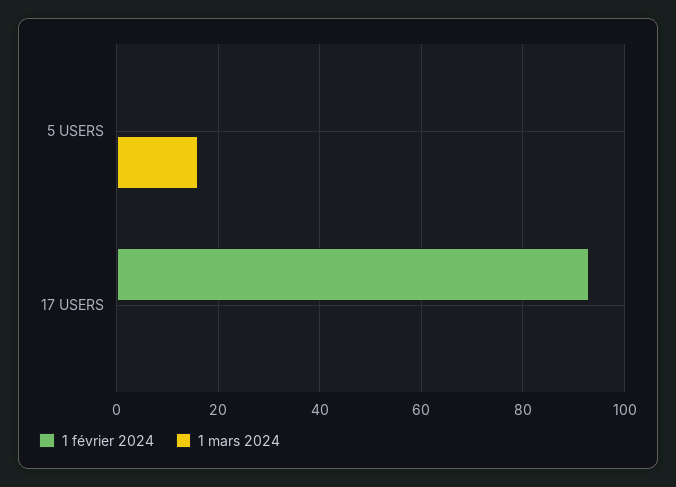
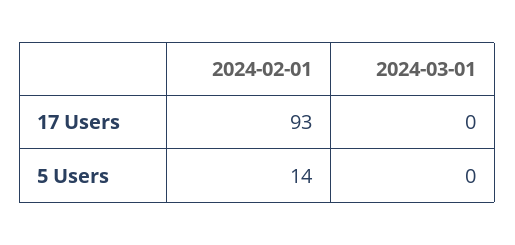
1 février 2024, 5 USERS: 0 -> 14
1 mars 2024, 5 USERS: 15 -> 0

